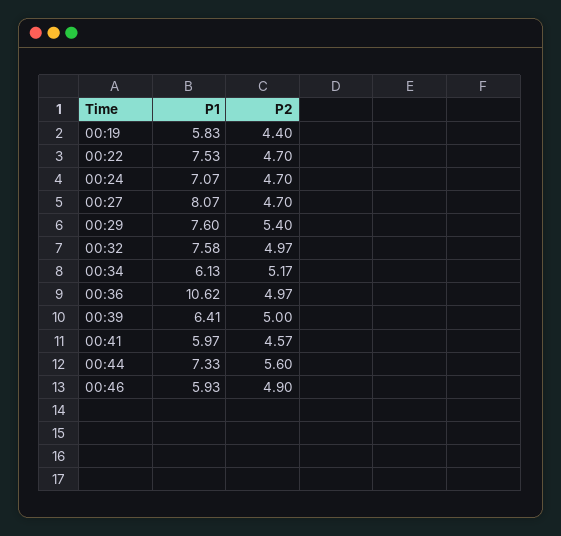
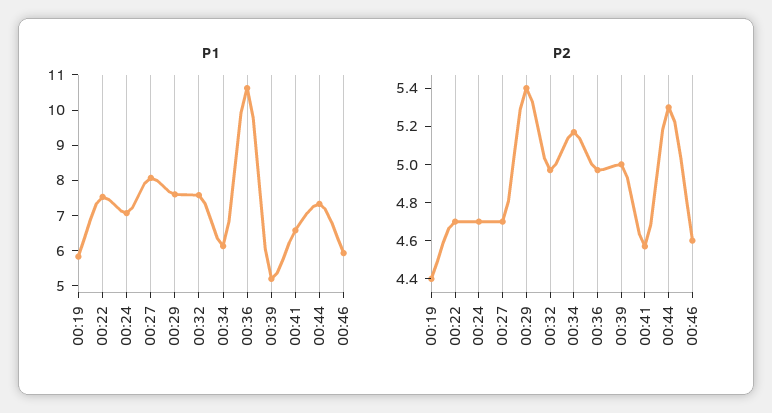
P1, 00:39: 6.41 -> 5.25
P1, 00:41: 5.97 -> 6.5
P2, 00:44: 5.6 -> 5.3
P2, 00:46: 4.9 -> 4.6

